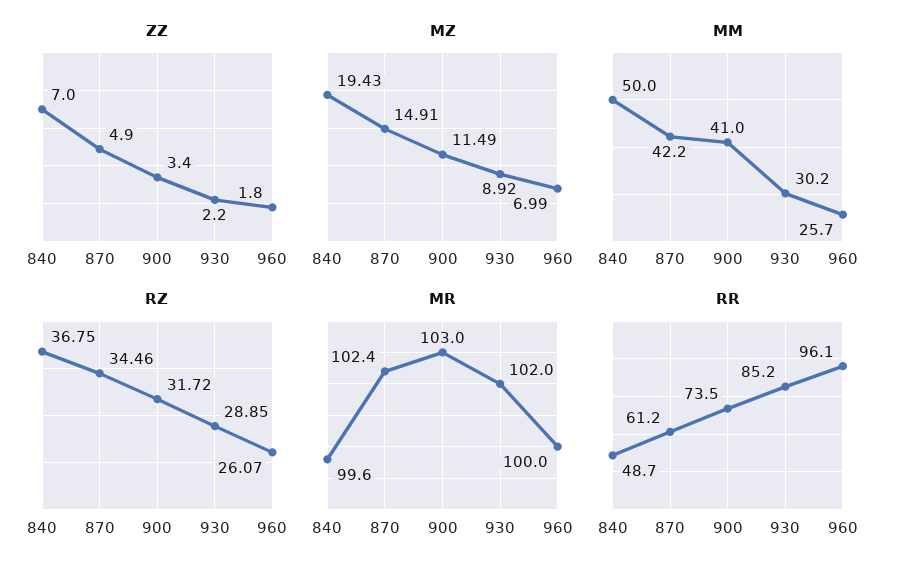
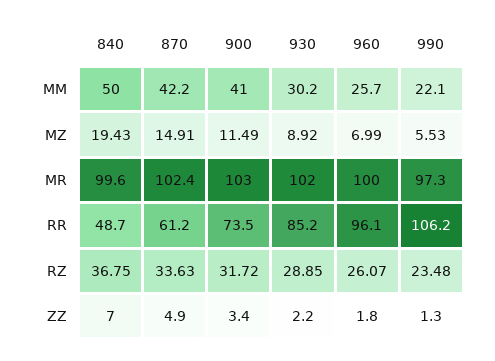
RZ, 870: 34.46 -> 33.63
MM, 990: none -> 22.1
MZ, 990: none -> 5.53
MR, 990: none -> 97.3
RR, 990: none -> 106.2
RZ, 990: none -> 23.48
ZZ, 990: none -> 1.3

